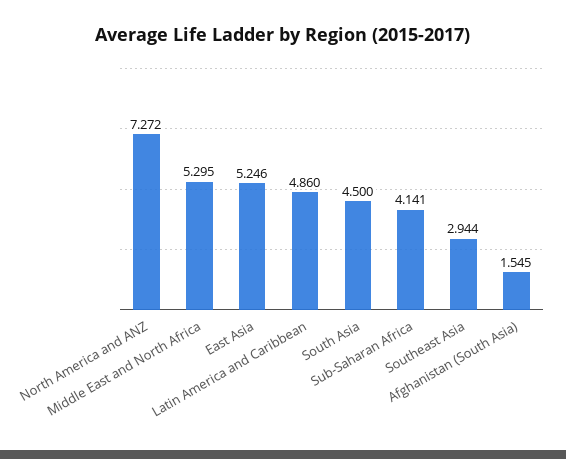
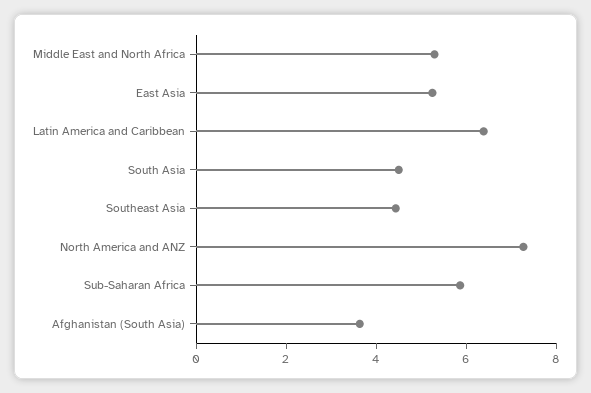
Latin America and Caribbean: 4.86 -> 6.5
Sub-Saharan Africa: 4.141 -> 6
Southeast Asia: 2.944 -> 4.5
Afghanistan (South Asia): 1.545 -> 3.5

